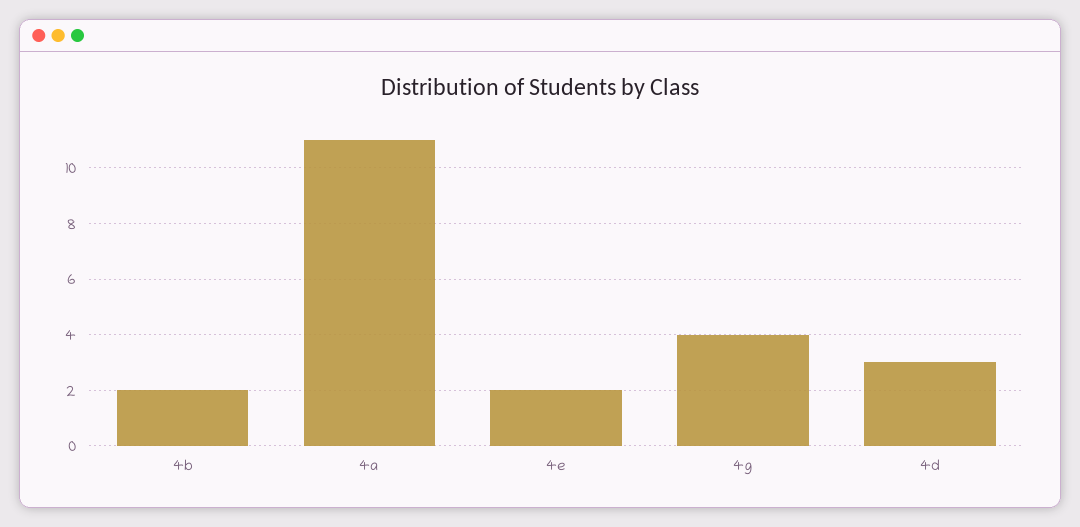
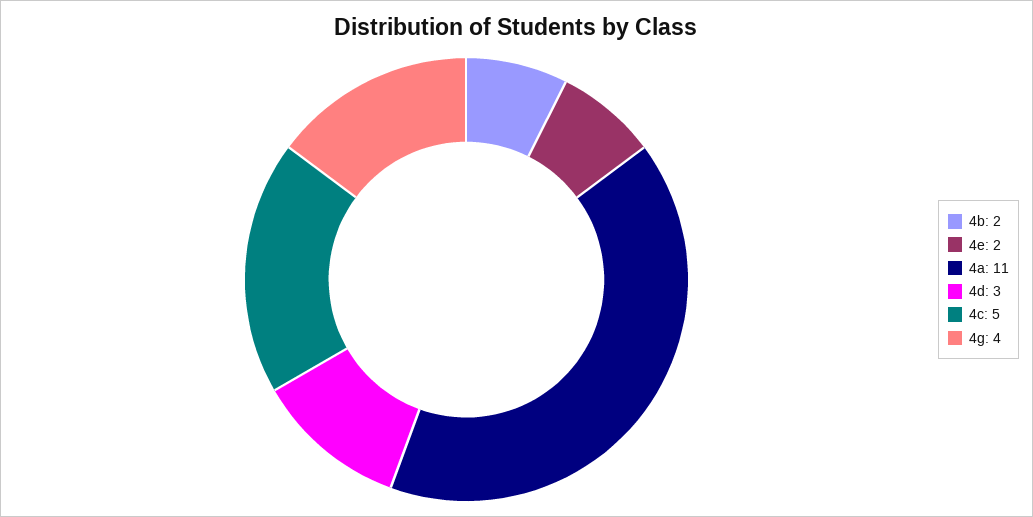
4c: none -> 5

